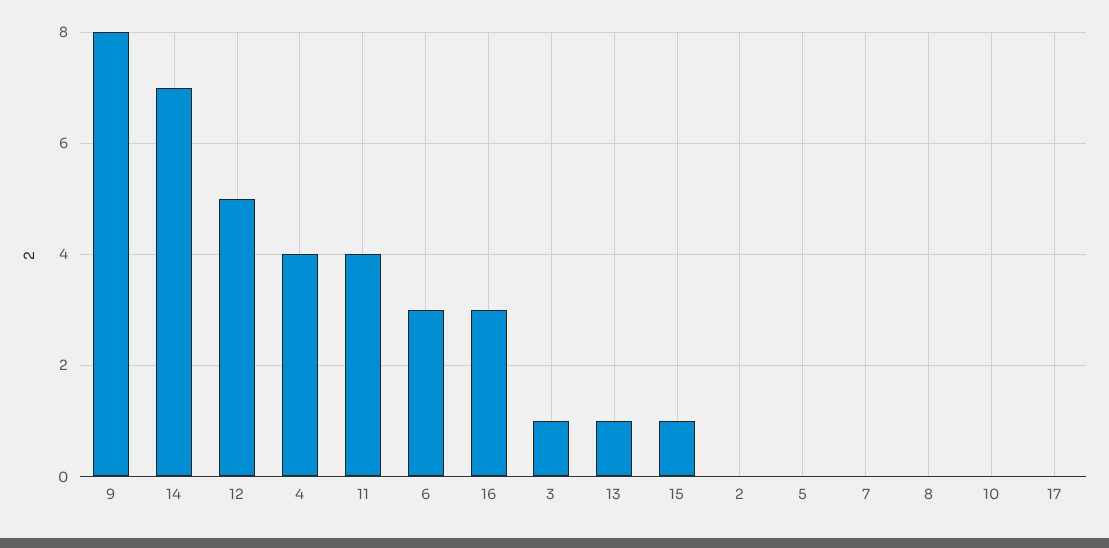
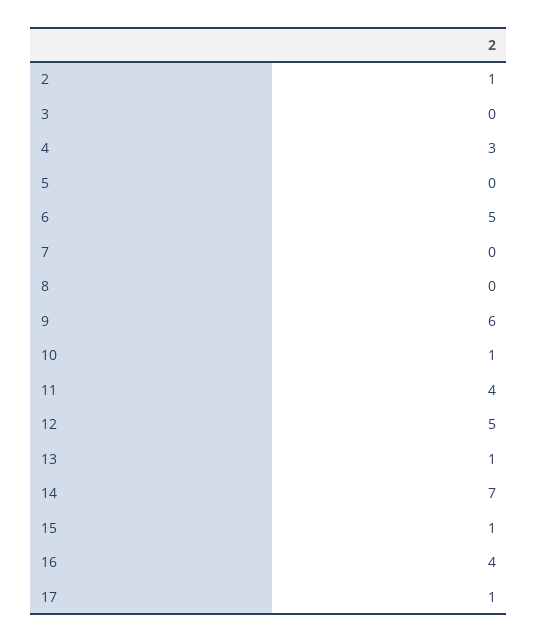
9: 8 -> 6
4: 4 -> 3
6: 3 -> 5
16: 3 -> 4
3: 1 -> 0
2: 0 -> 1
10: 0 -> 1
17: 0 -> 1

